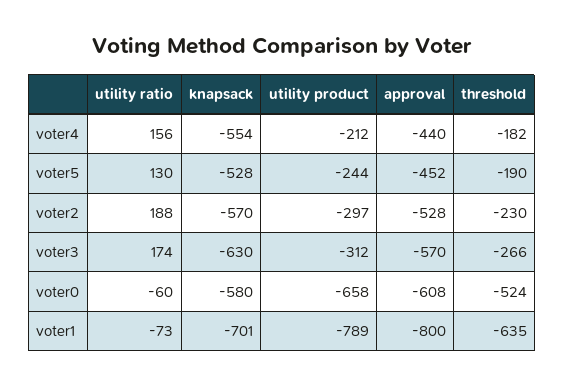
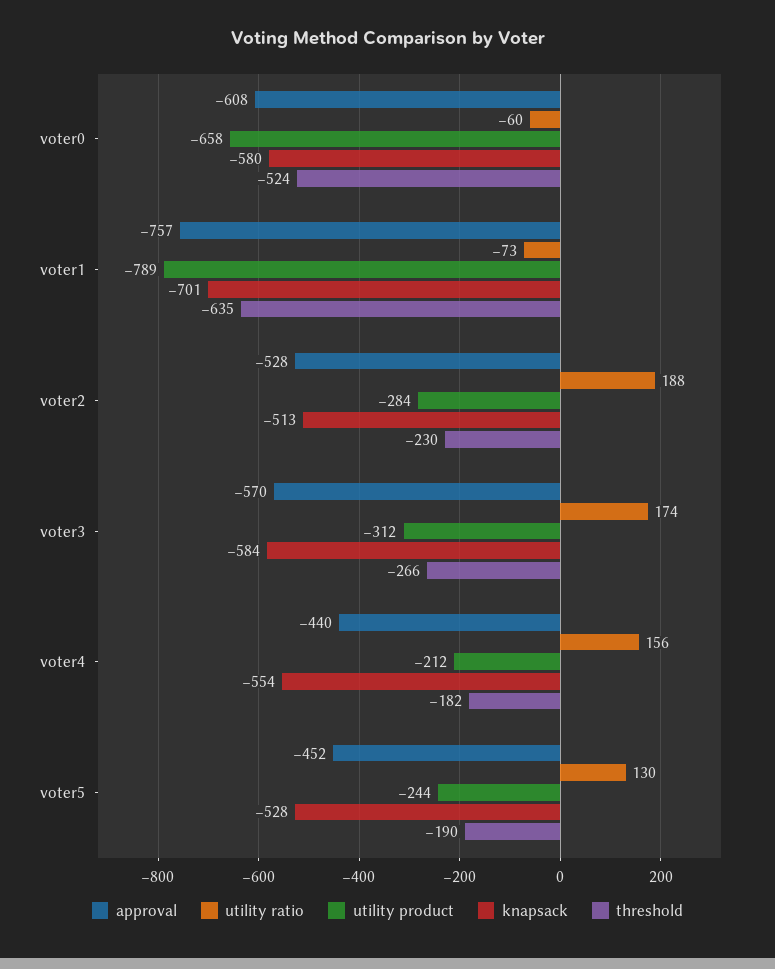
knapsack, voter2: -570 -> -513
utility product, voter2: -297 -> -284
knapsack, voter3: -630 -> -584
approval, voter1: -800 -> -757

